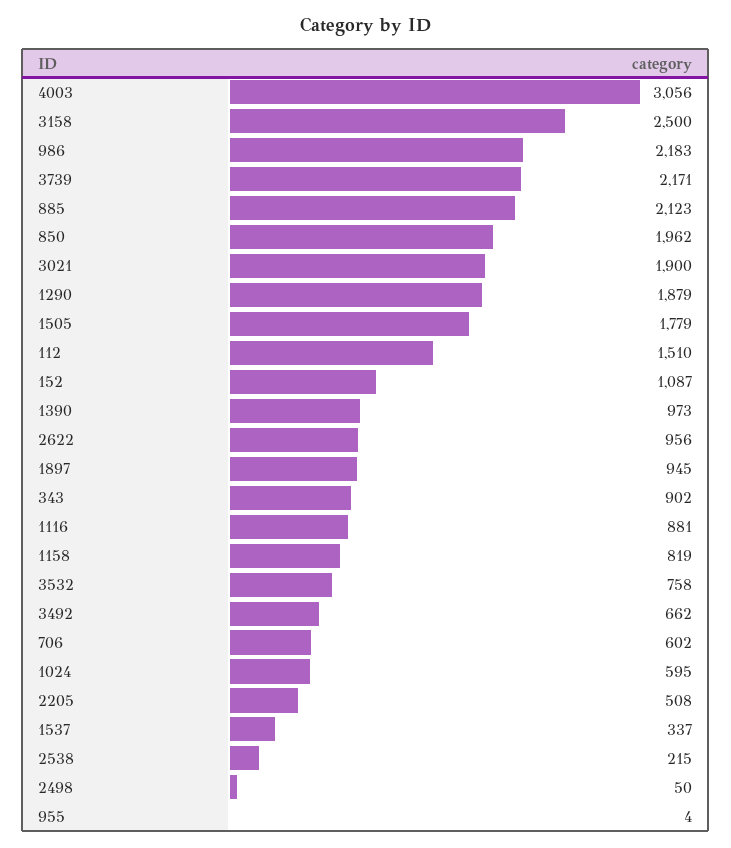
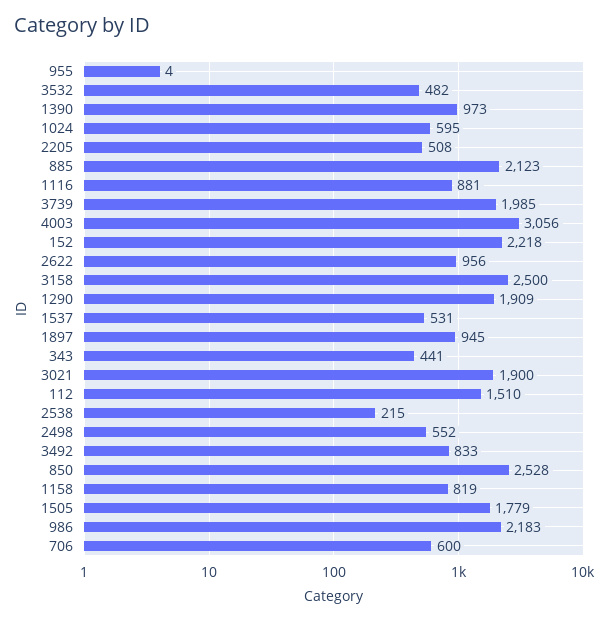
3739: 2171 -> 1985
850: 1962 -> 2528
1290: 1879 -> 1909
152: 1087 -> 2218
343: 902 -> 441
3532: 758 -> 482
3492: 662 -> 833
706: 602 -> 600
1537: 337 -> 531
2498: 50 -> 552

